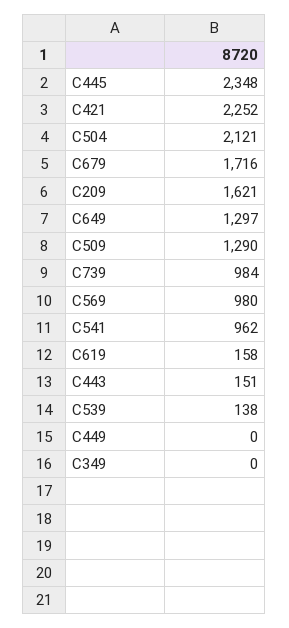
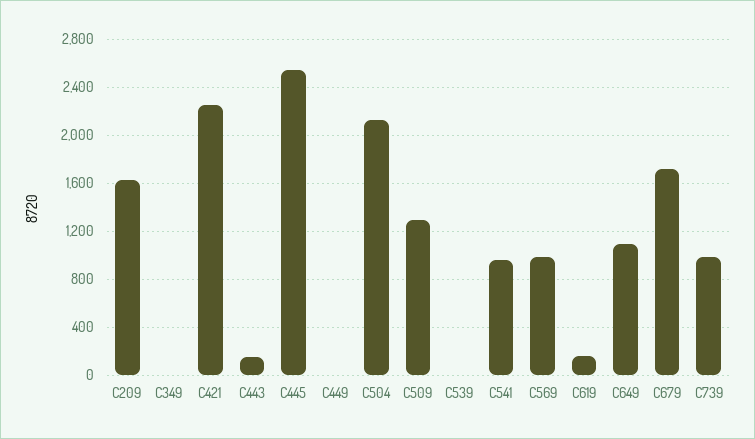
C445: 2348 -> 2550
C649: 1297 -> 1100
C539: 138 -> 0

